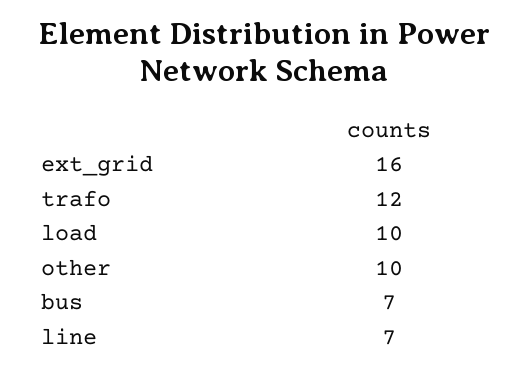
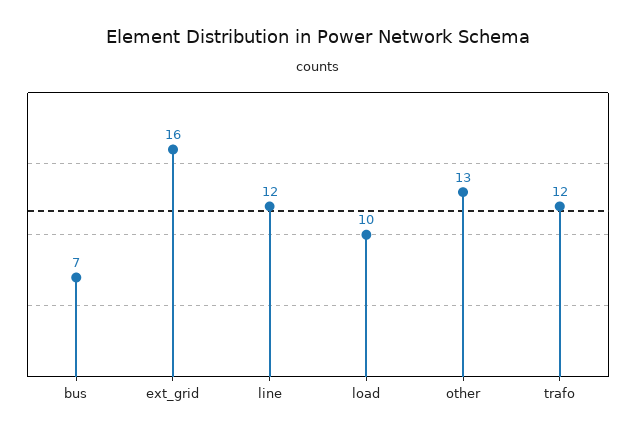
other: 10 -> 13
line: 7 -> 12

